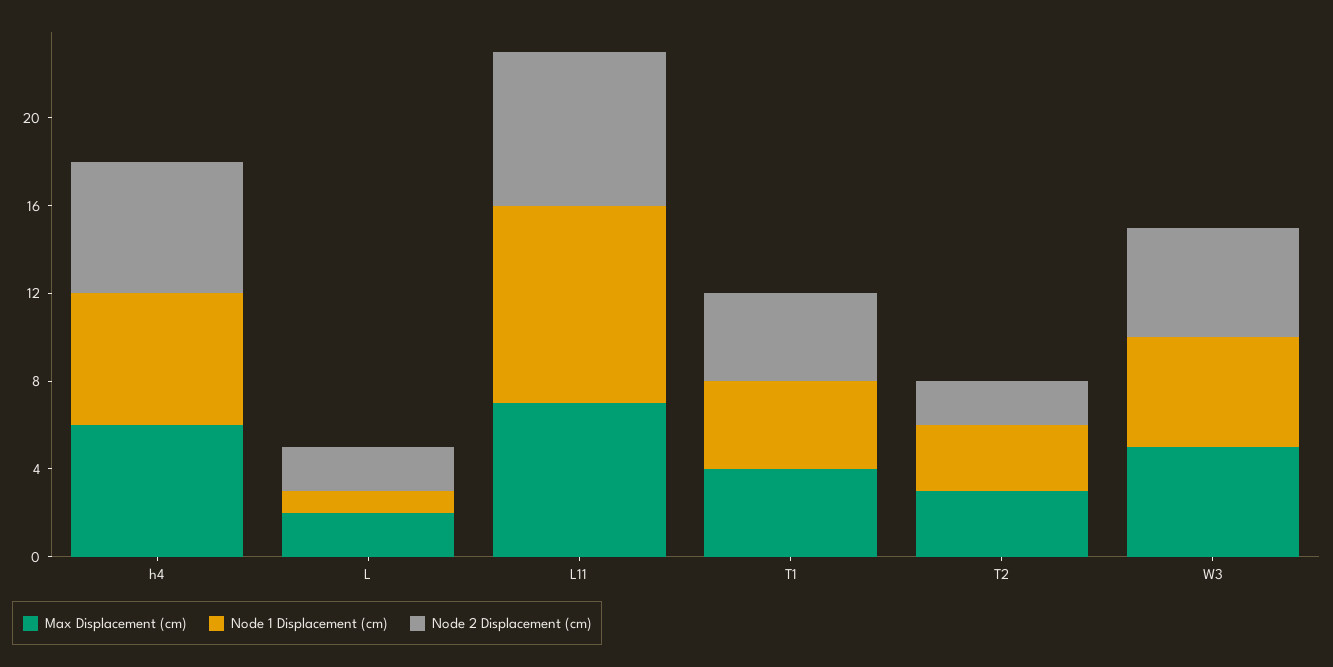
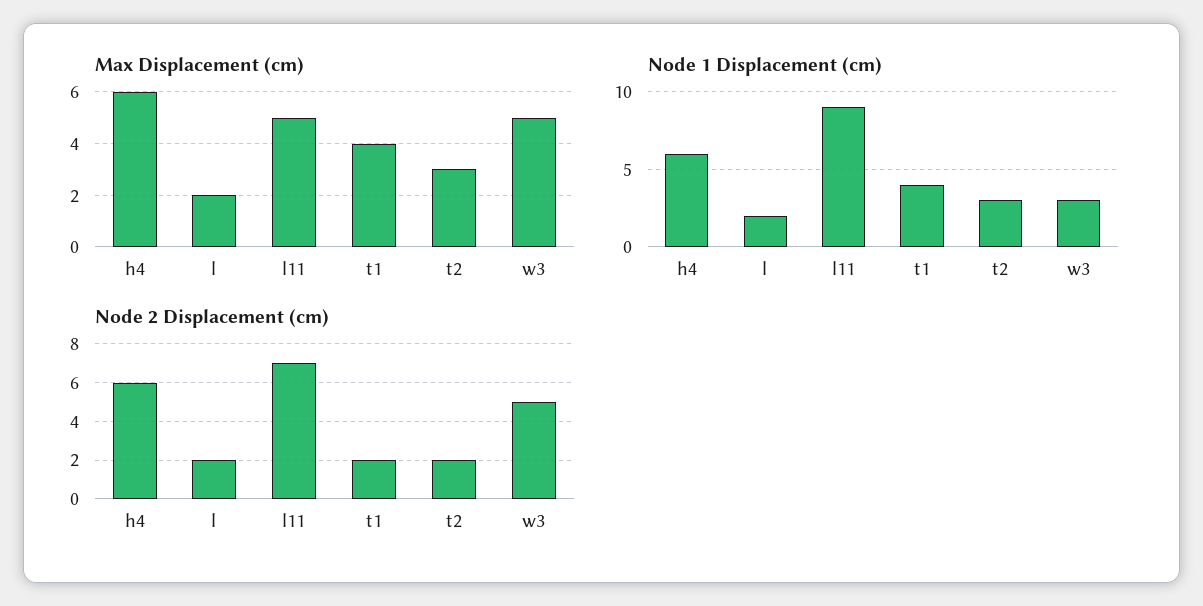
Node 1 Displacement (cm), L: 1 -> 2
Max Displacement (cm), L11: 7 -> 5
Node 2 Displacement (cm), T1: 4 -> 2
Node 1 Displacement (cm), W3: 5 -> 3

